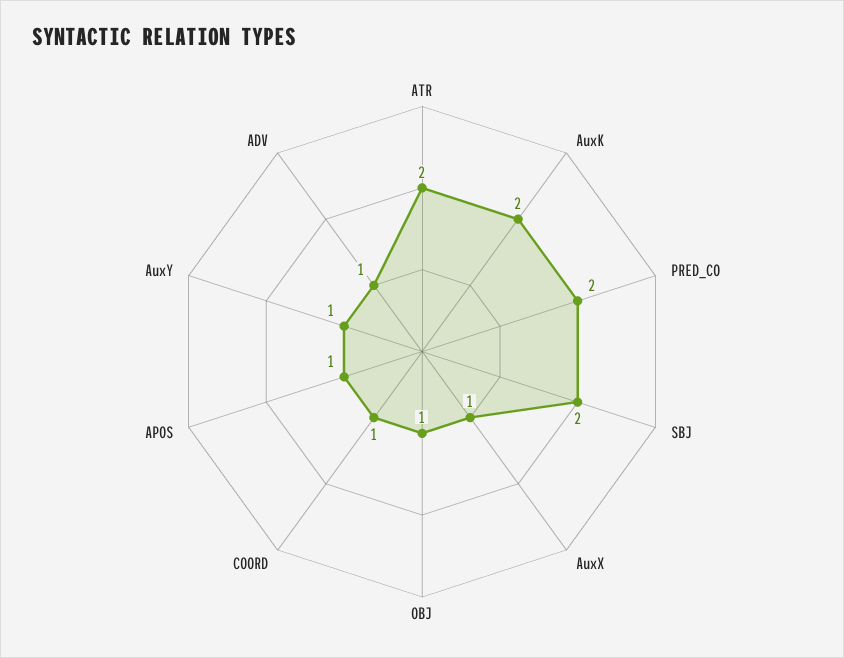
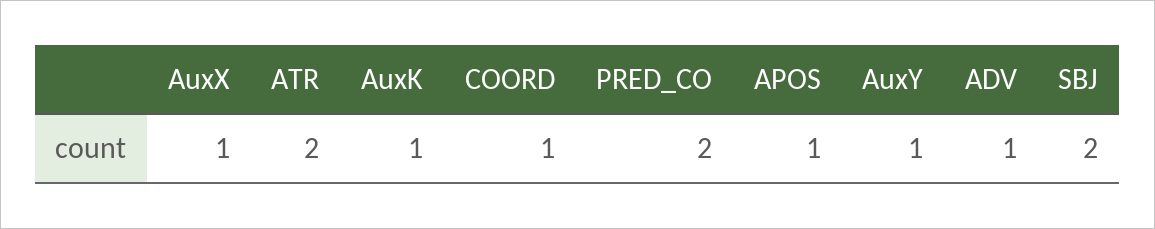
AuxK: 2 -> 1
OBJ: 1 -> none

